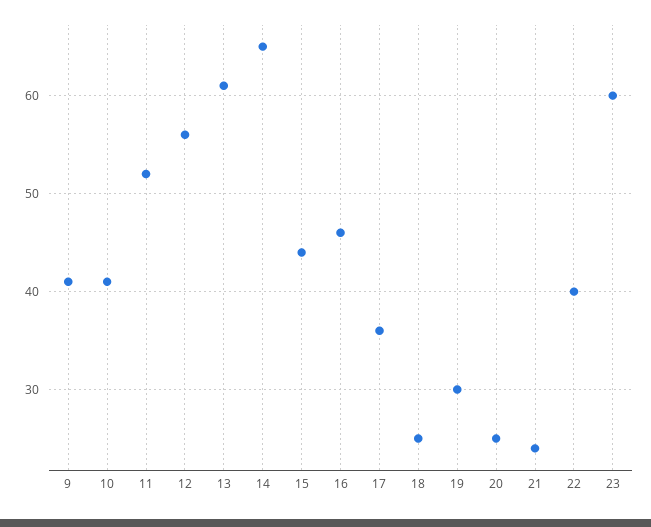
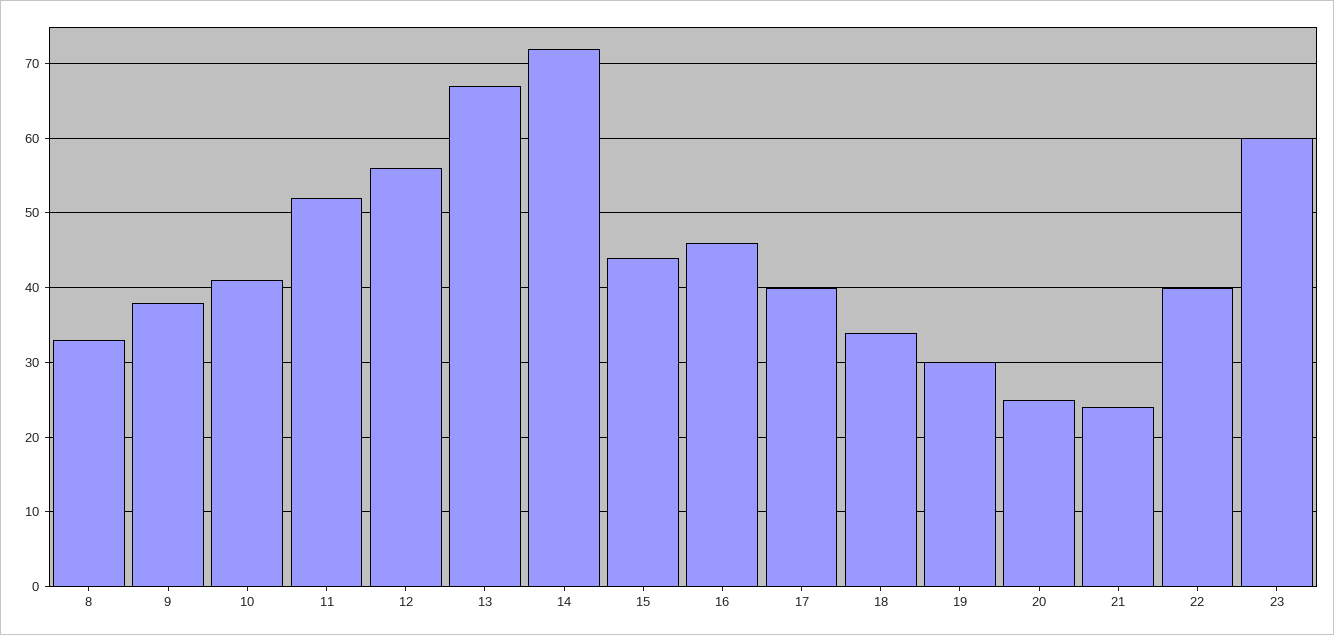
9: 41 -> 38
13: 61 -> 67
14: 65 -> 72
17: 36 -> 40
18: 25 -> 34
8: none -> 33

